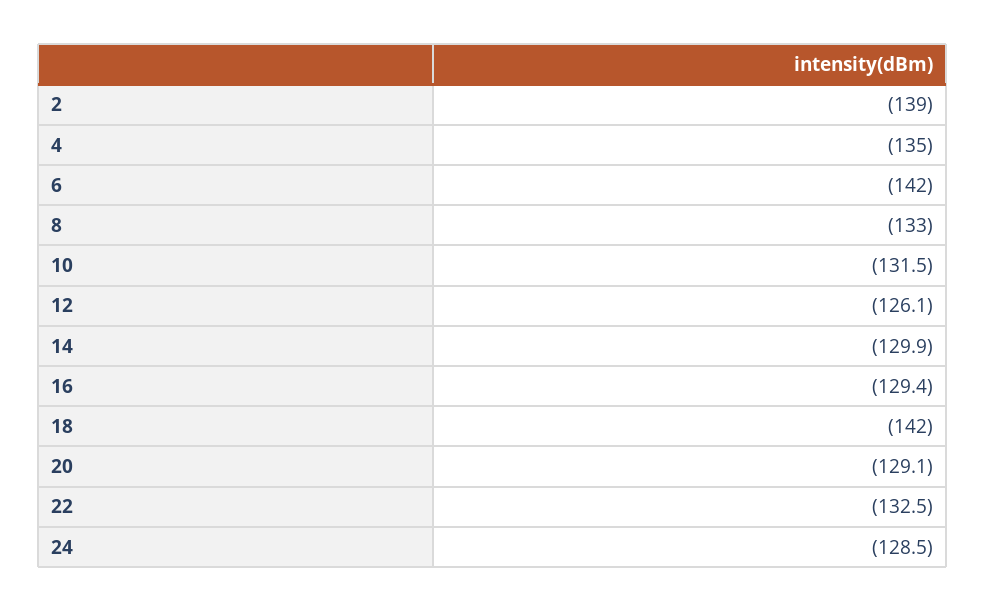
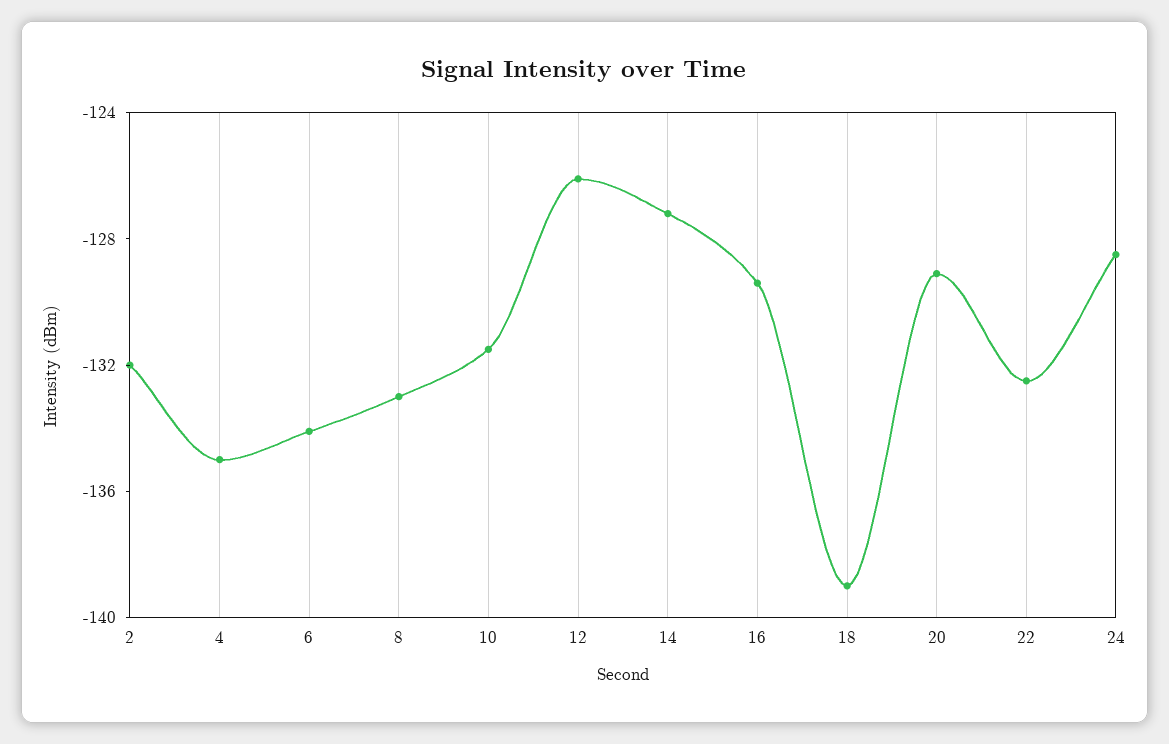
2: -139 -> -132
6: -142 -> -134
14: -129.9 -> -127
18: -142 -> -139

